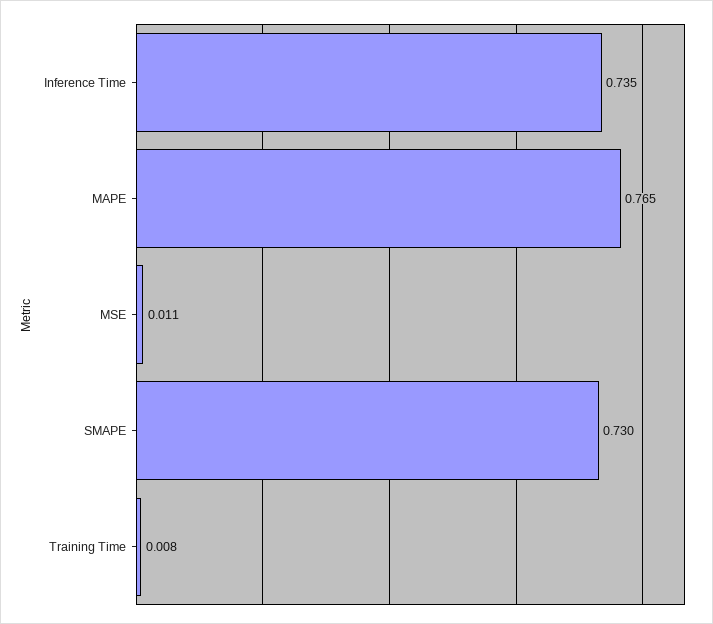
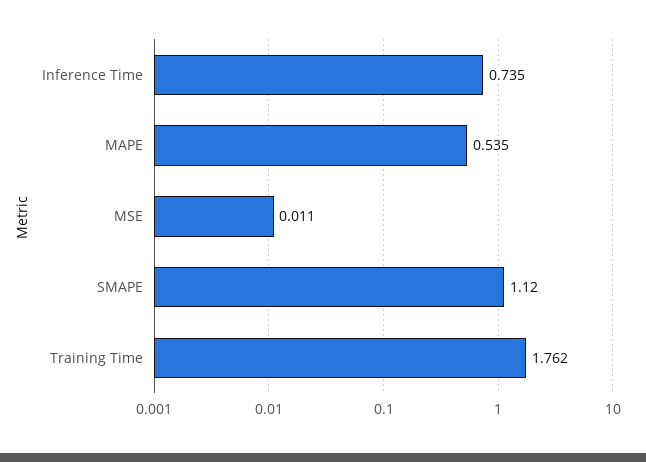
MAPE: 0.765 -> 0.535
SMAPE: 0.73 -> 1.12
Training Time: 0.008 -> 1.762

